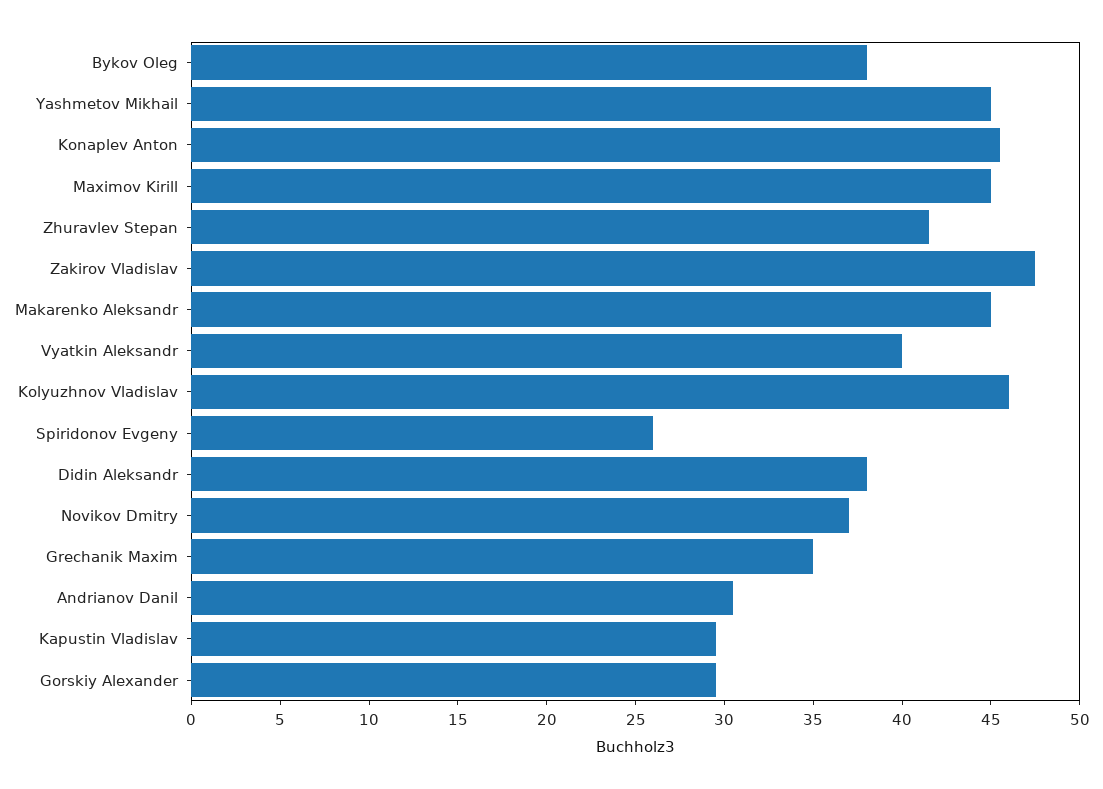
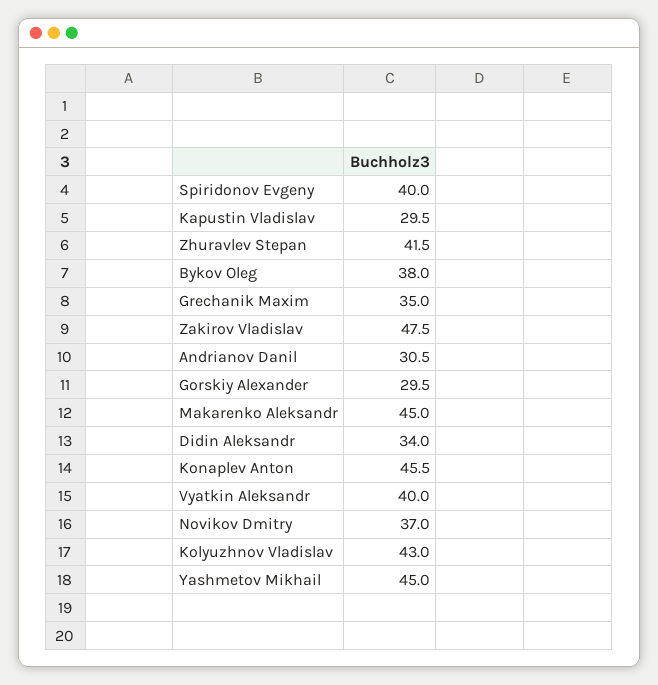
Maximov Kirill: 45 -> none
Kolyuzhnov Vladislav: 46 -> 43
Spiridonov Evgeny: 26 -> 40
Didin Aleksandr: 38 -> 34

